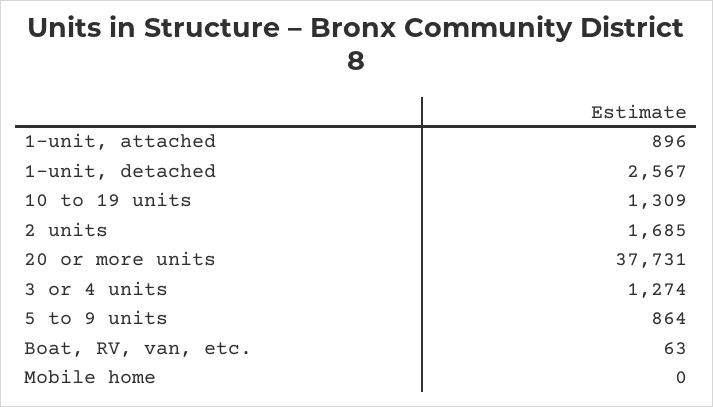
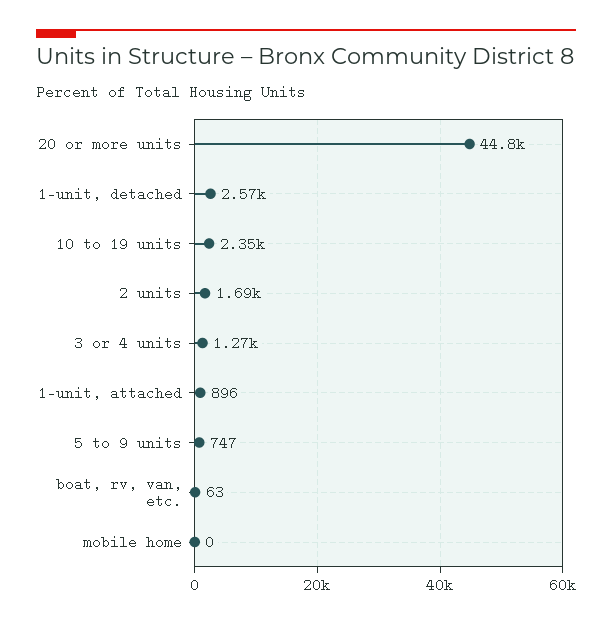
10 to 19 units: 1309 -> 2350
20 or more units: 37731 -> 44800
5 to 9 units: 864 -> 747

